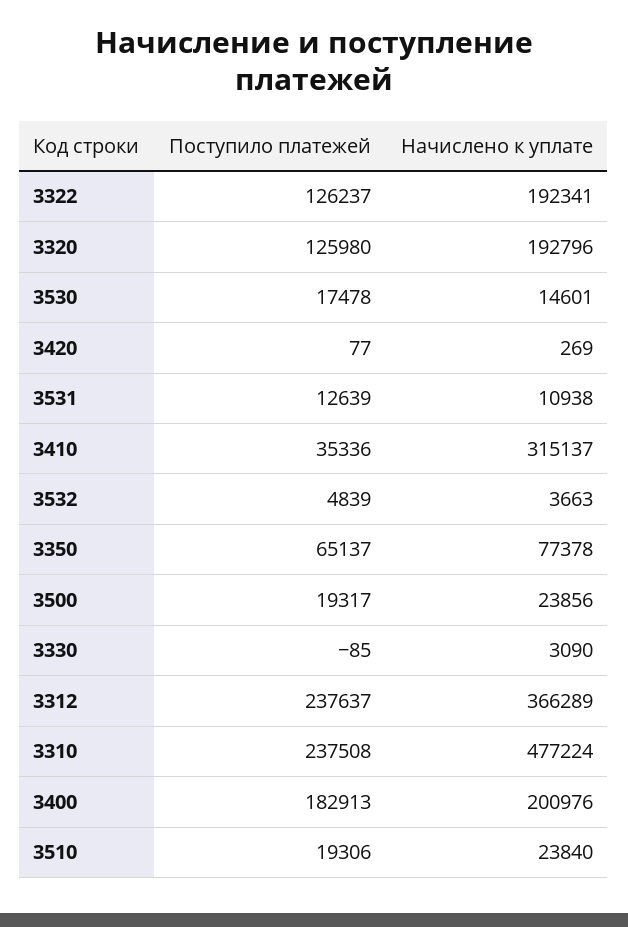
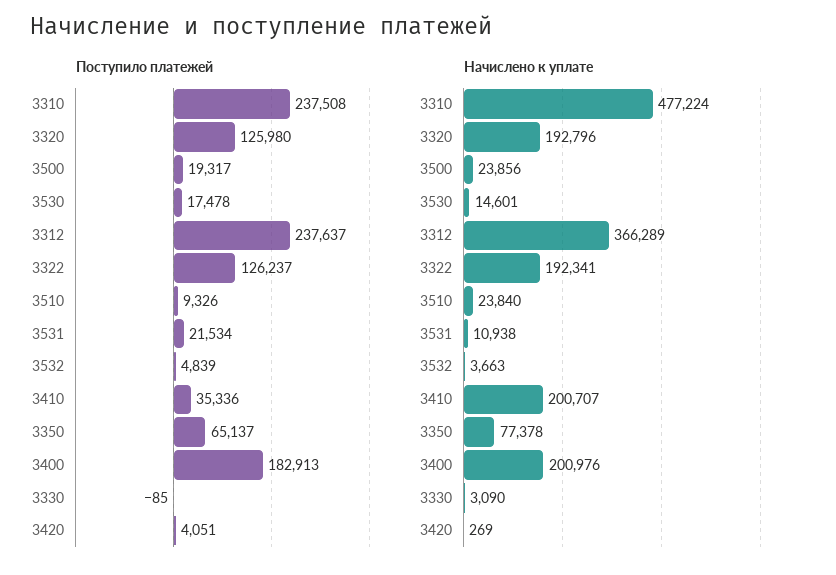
Поступило платежей, 3420: 77 -> 4051
Поступило платежей, 3531: 12639 -> 21534
Начислено к уплате, 3410: 315137 -> 200707
Поступило платежей, 3510: 19306 -> 9326

